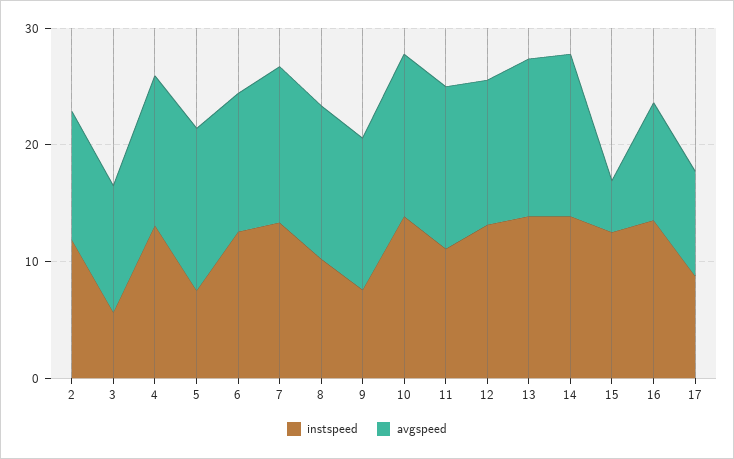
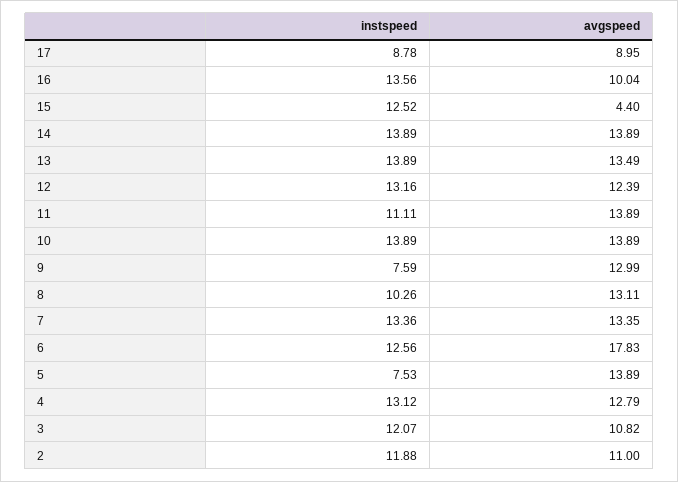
instspeed, 3: 6 -> 12.07
avgspeed, 6: 12 -> 17.83

